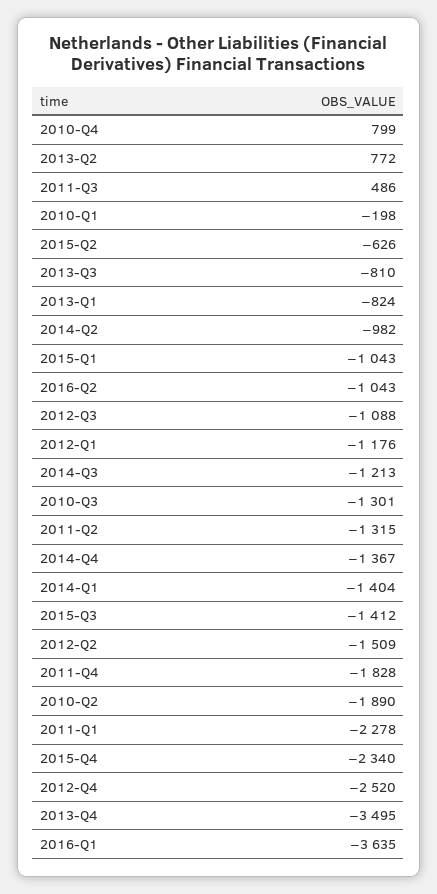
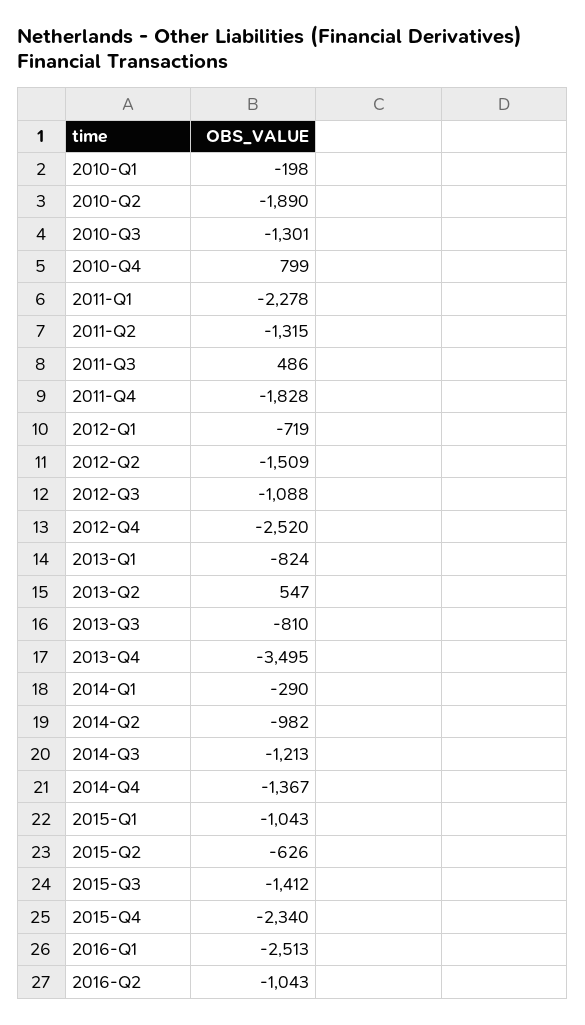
2013-Q2: 772 -> 547
2012-Q1: -1176 -> -719
2014-Q1: -1404 -> -290
2016-Q1: -3635 -> -2513

